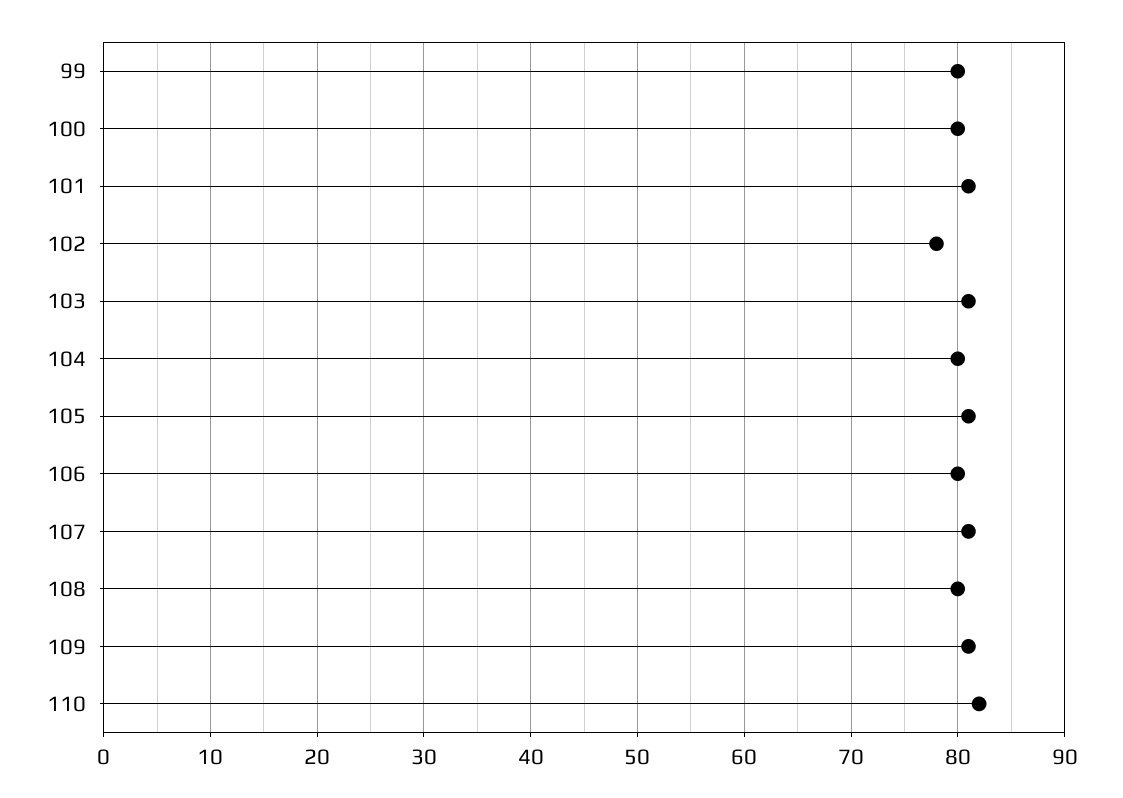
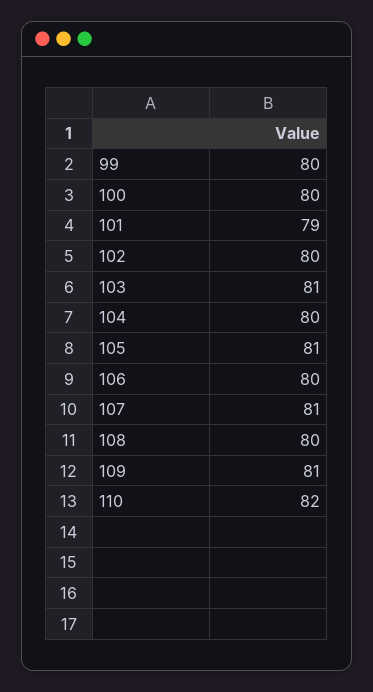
101: 81 -> 79
102: 78 -> 80

